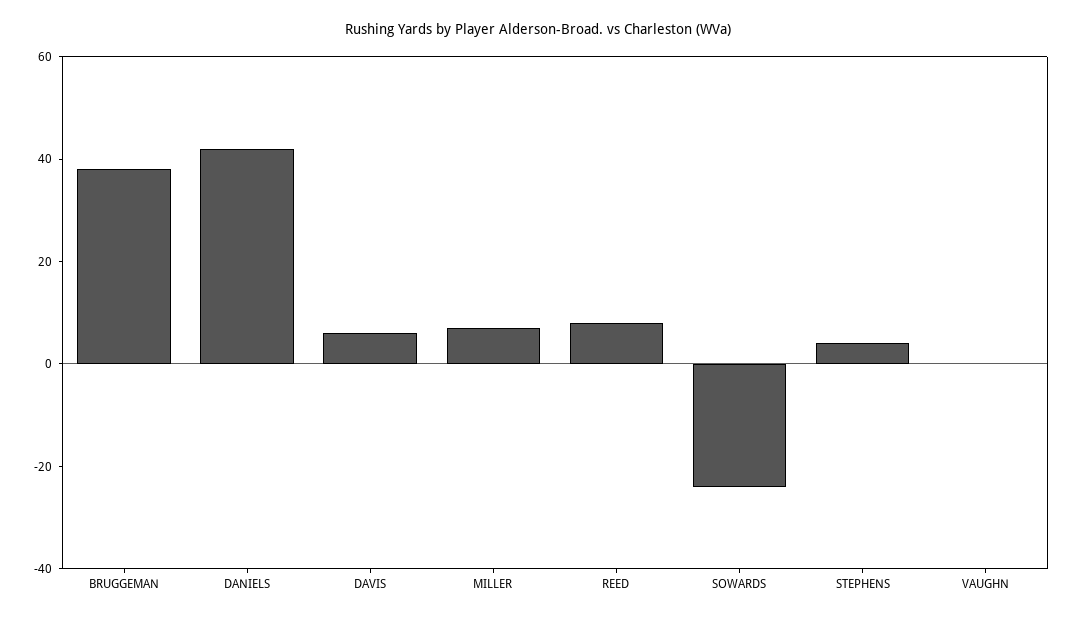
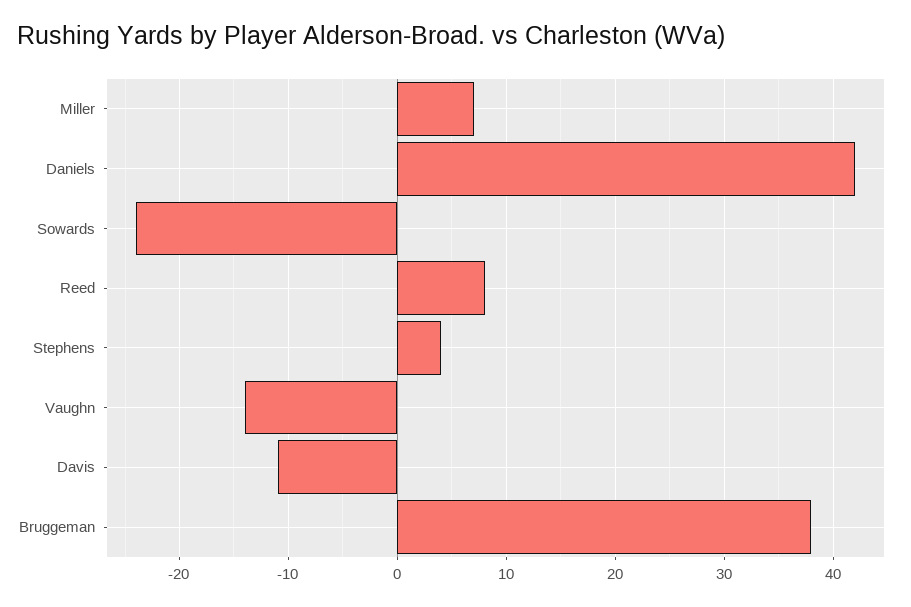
DAVIS: 5 -> -11
VAUGHN: 0 -> -14

